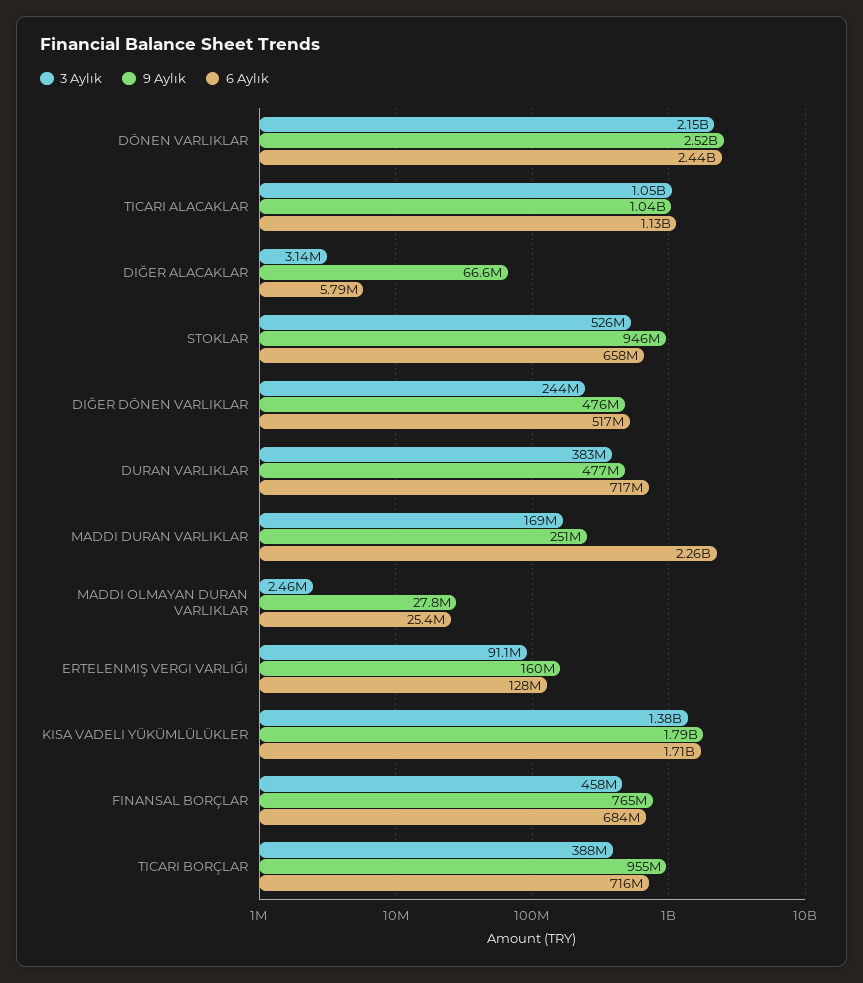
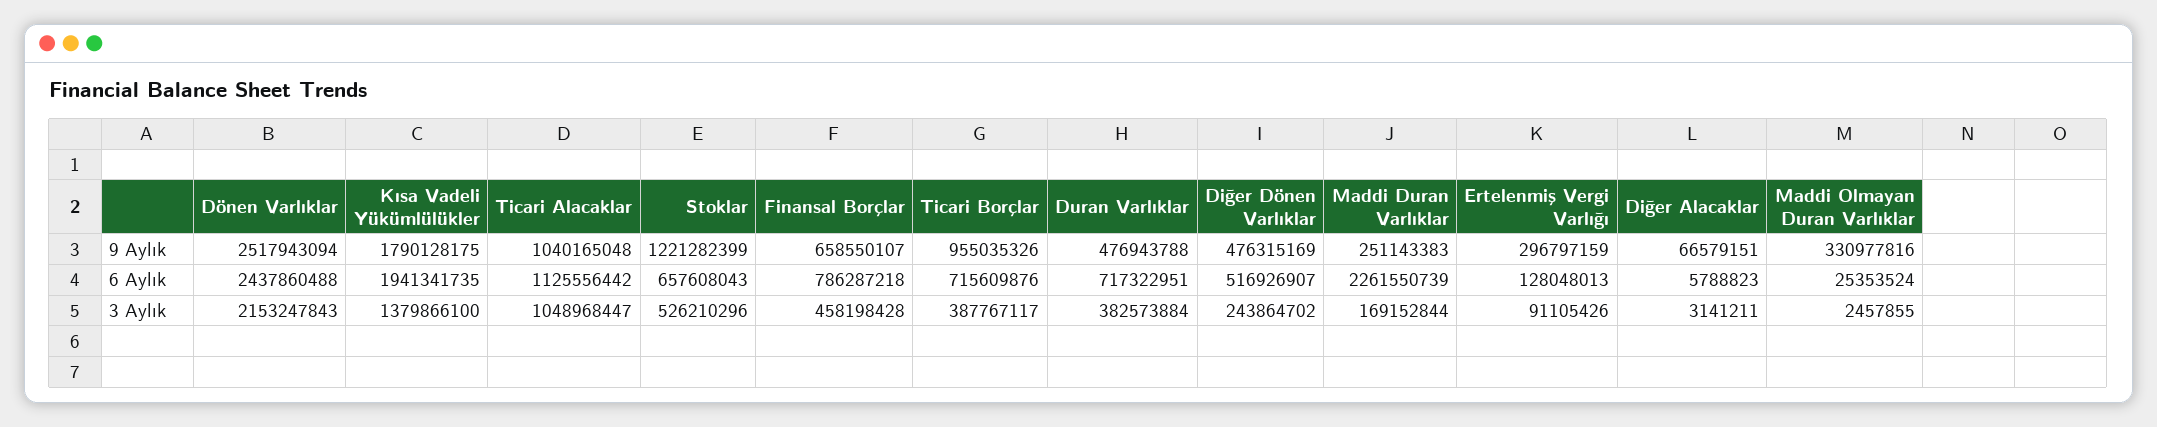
9 Aylık, STOKLAR: 946000000 -> 1221282399
9 Aylık, MADDI OLMAYAN DURAN VARLIKLAR: 27800000 -> 330977816
9 Aylık, ERTELENMIŞ VERGI VARLIĞI: 160000000 -> 296797159
6 Aylık, KISA VADELI YÜKÜMLÜLÜKLER: 1710000000 -> 1941341735
9 Aylık, FINANSAL BORÇLAR: 765000000 -> 658550107
6 Aylık, FINANSAL BORÇLAR: 684000000 -> 786287218

